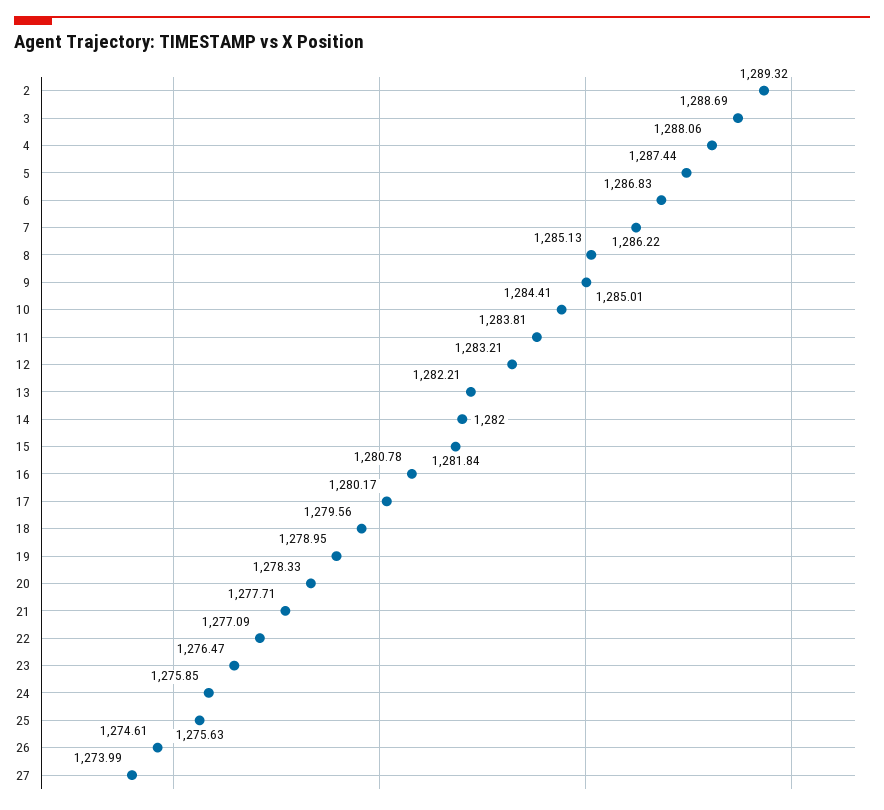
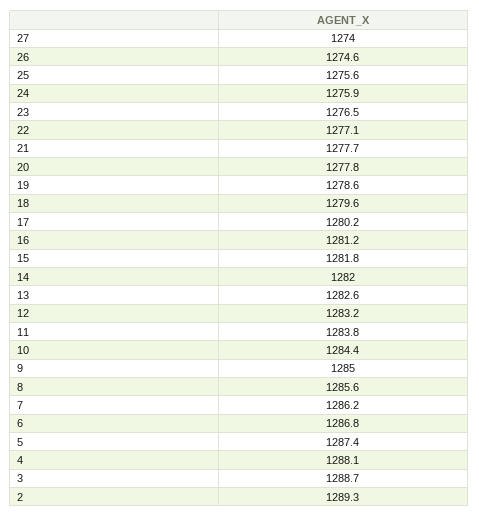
8: 1285.13 -> 1285.6
13: 1282.21 -> 1282.6
16: 1280.78 -> 1281.2
19: 1278.95 -> 1278.6
20: 1278.33 -> 1277.8

